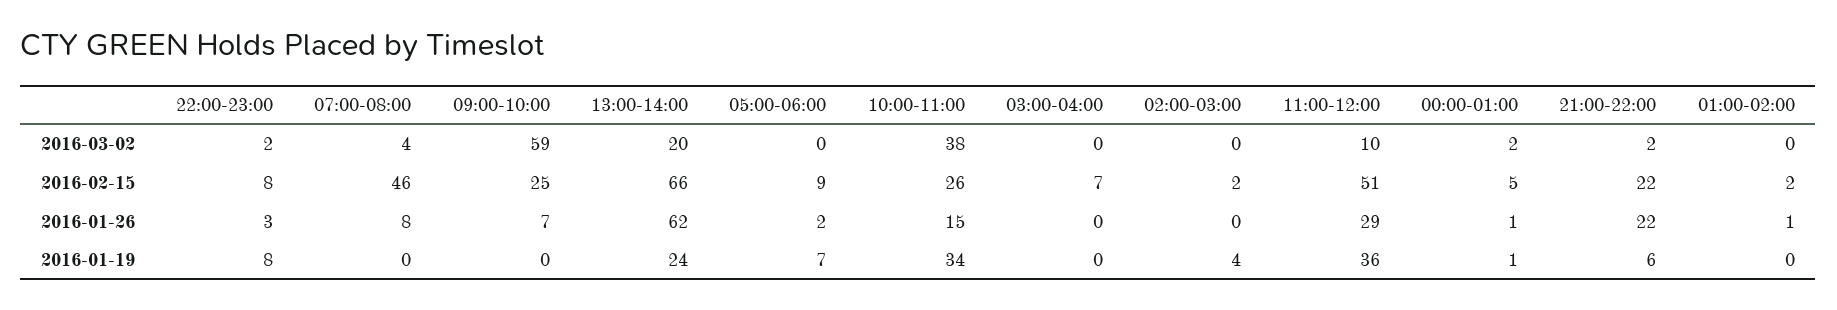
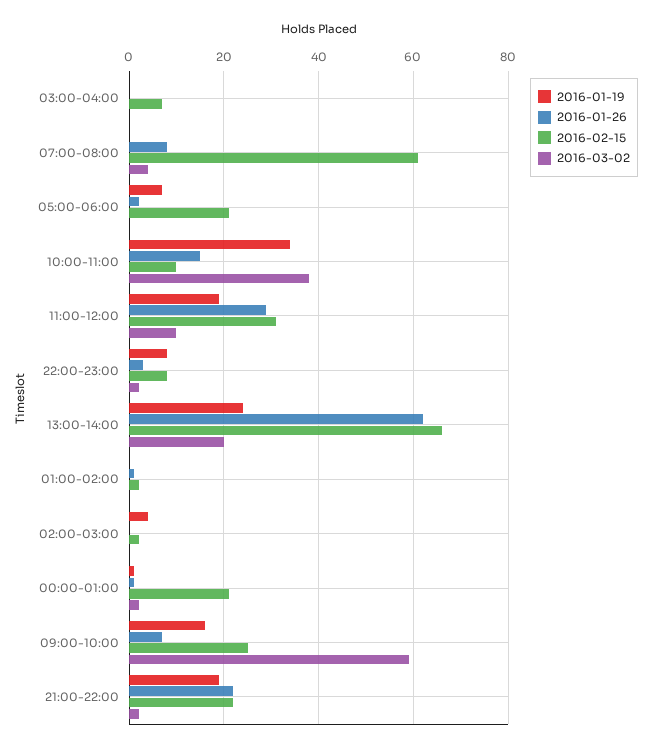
2016-02-15, 07:00-08:00: 46 -> 60
2016-02-15, 05:00-06:00: 9 -> 20
2016-02-15, 10:00-11:00: 26 -> 10
2016-02-15, 11:00-12:00: 51 -> 30
2016-02-15, 00:00-01:00: 5 -> 20
2016-01-19, 09:00-10:00: 0 -> 15
2016-01-19, 11:00-12:00: 36 -> 20
2016-01-19, 21:00-22:00: 6 -> 20

